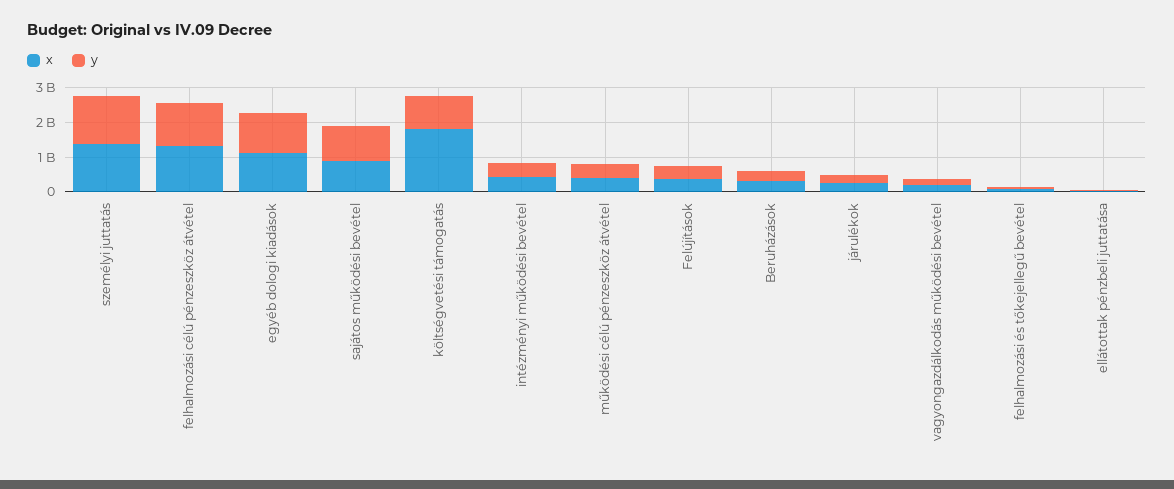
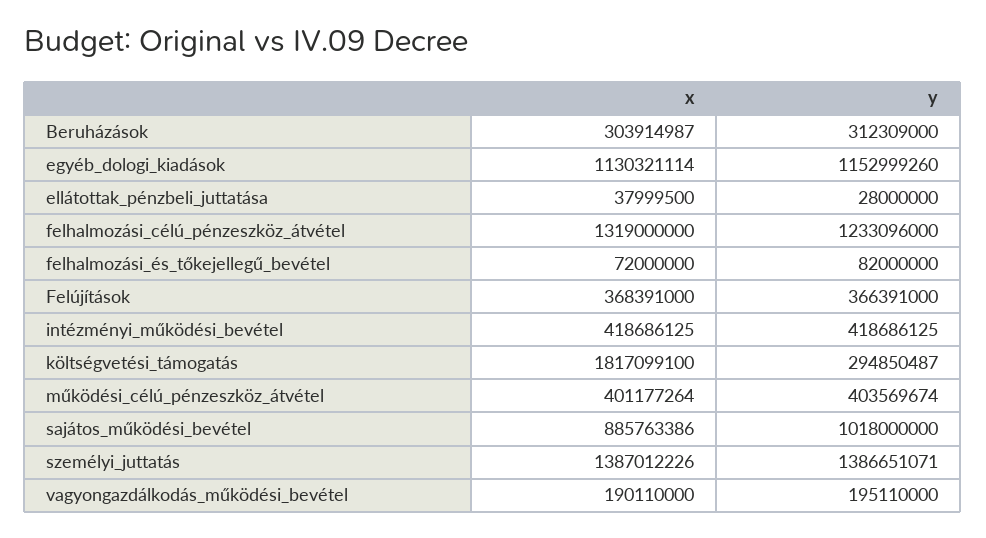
y, költségvetési támogatás: 1000000000 -> 294850487
x, járulékok: 250000000 -> none
y, járulékok: 250000000 -> none

